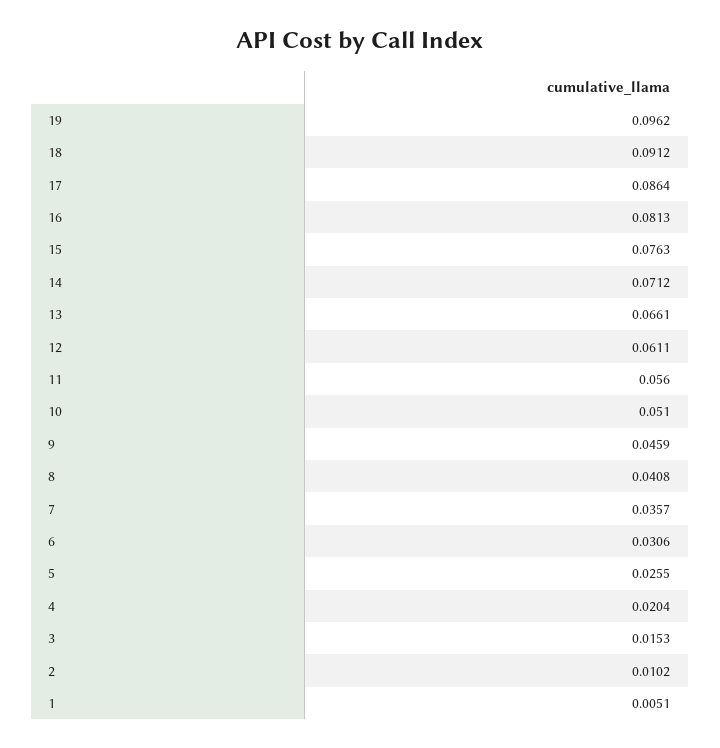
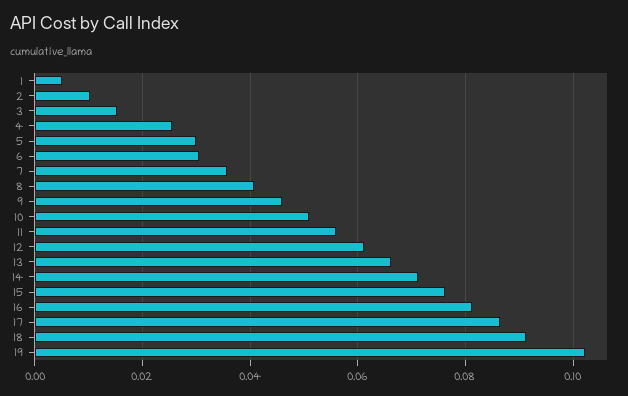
19: 0.0962 -> 0.102
5: 0.0255 -> 0.03
4: 0.0204 -> 0.026

